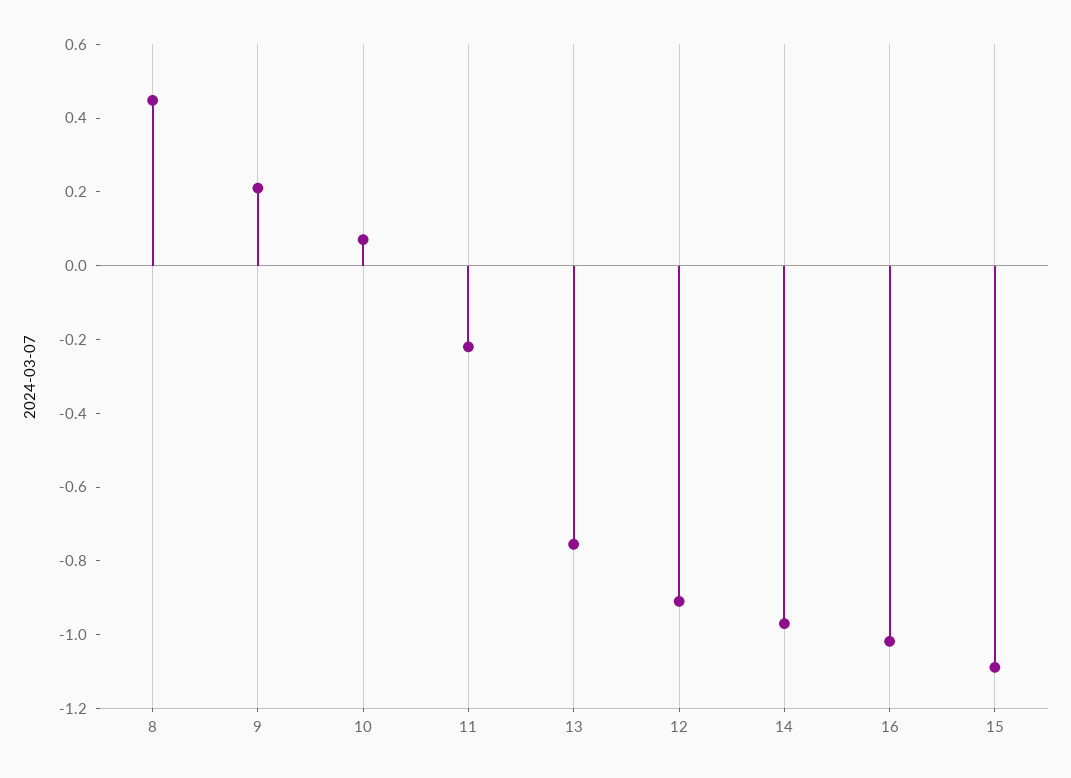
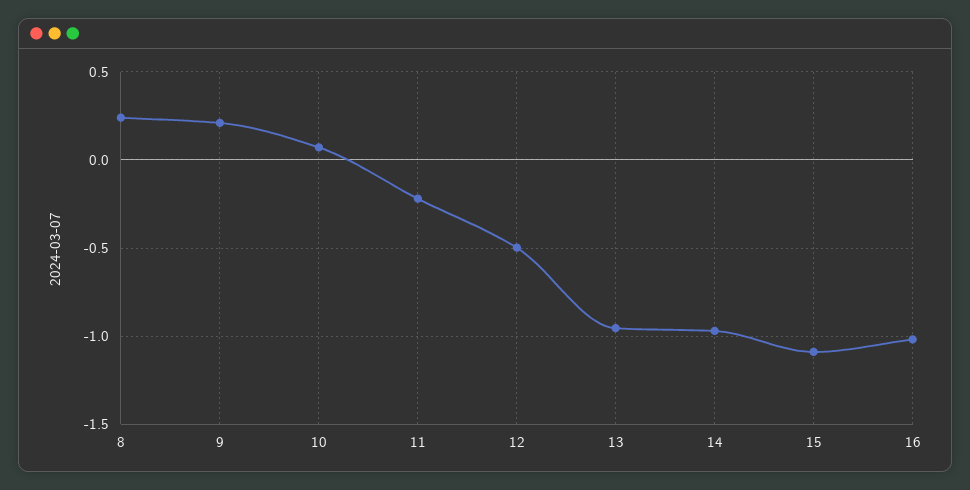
8: 0.45 -> 0.25
13: -0.75 -> -0.95
12: -0.9 -> -0.5

